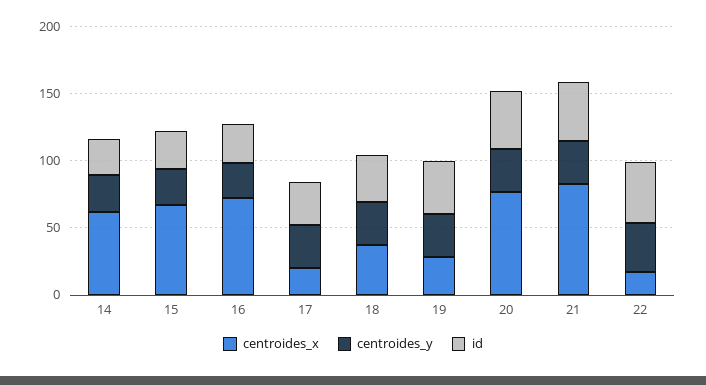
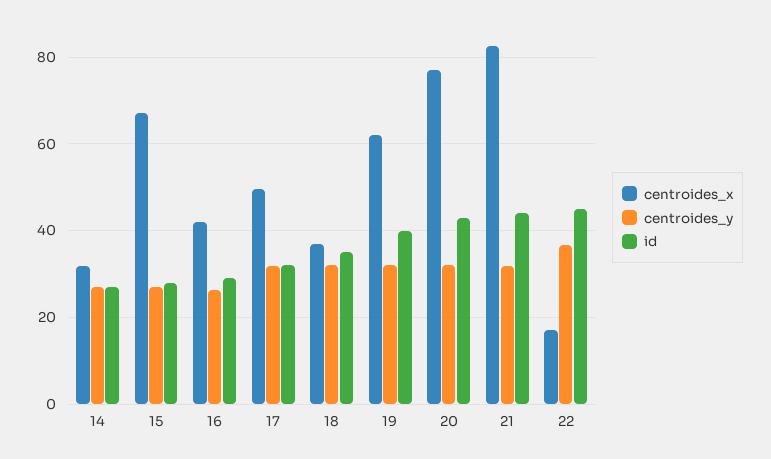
centroides_x, 14: 60 -> 32
centroides_x, 16: 70 -> 42
centroides_x, 17: 20 -> 50
centroides_x, 19: 30 -> 62

